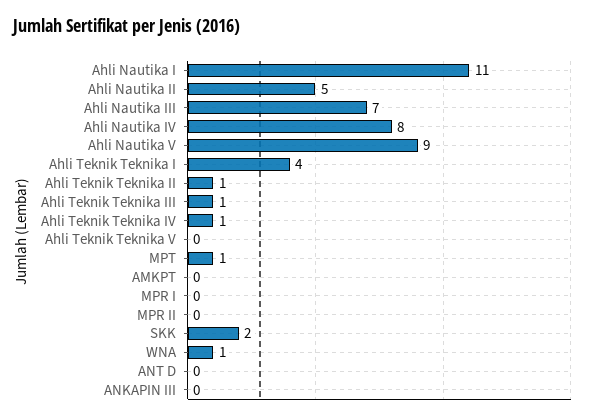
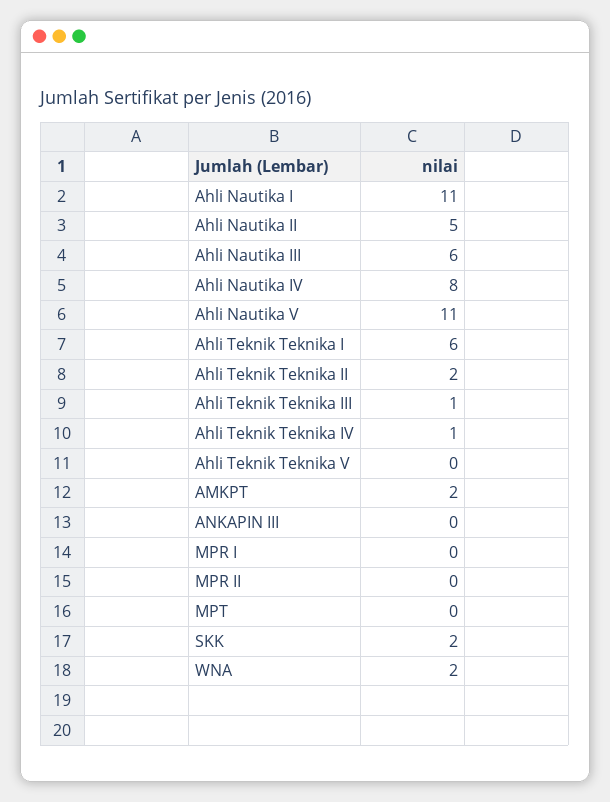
Ahli Nautika III: 7 -> 6
Ahli Nautika V: 9 -> 11
Ahli Teknik Teknika I: 4 -> 6
Ahli Teknik Teknika II: 1 -> 2
MPT: 1 -> 0
AMKPT: 0 -> 2
WNA: 1 -> 2
ANT D: 0 -> none

